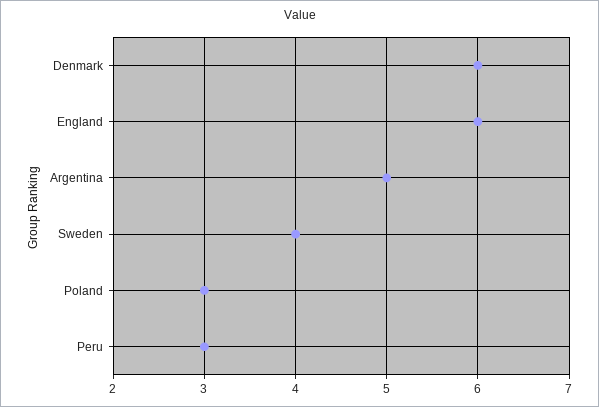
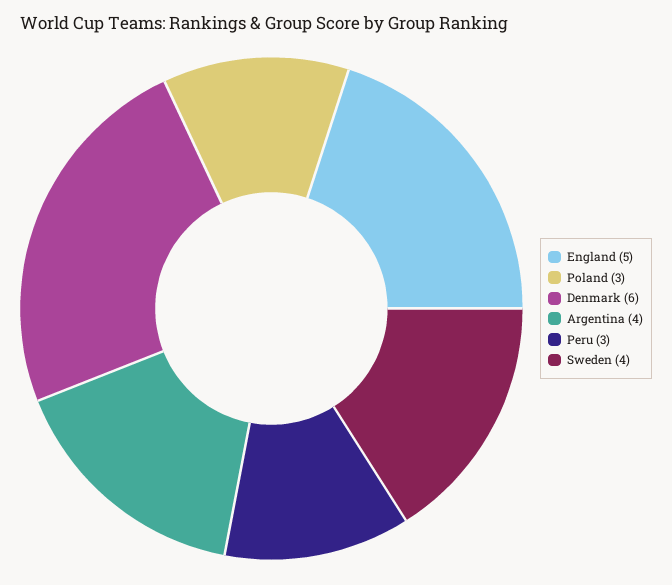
England: 6 -> 5
Argentina: 5 -> 4

